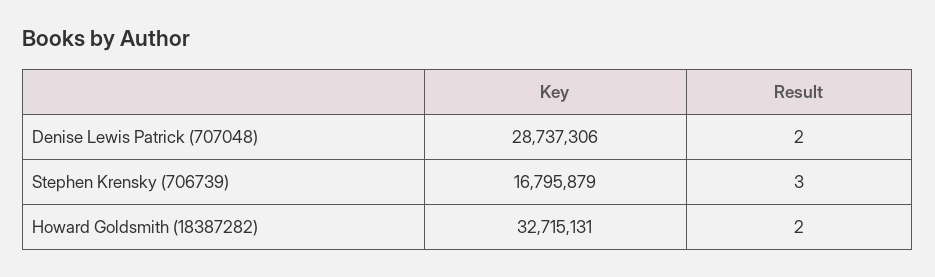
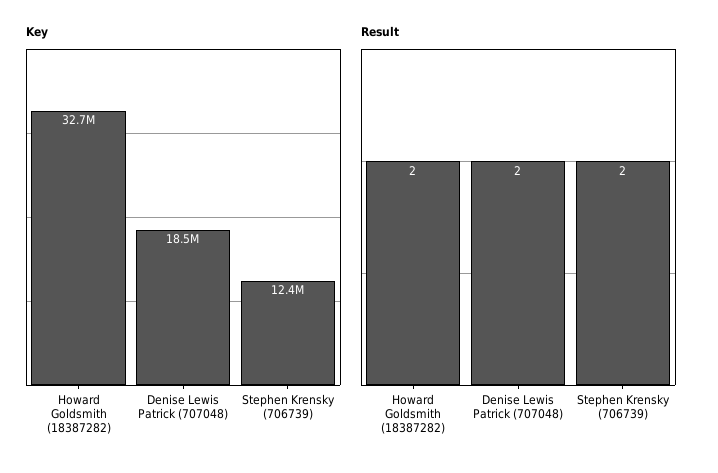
Key, Denise Lewis Patrick (707048): 28737306 -> 18500000
Key, Stephen Krensky (706739): 16795879 -> 12400000
Result, Stephen Krensky (706739): 3 -> 2

